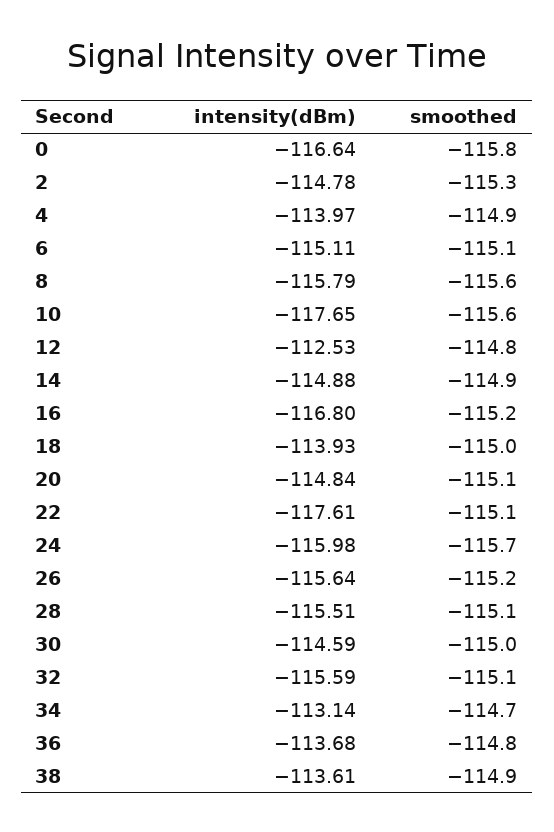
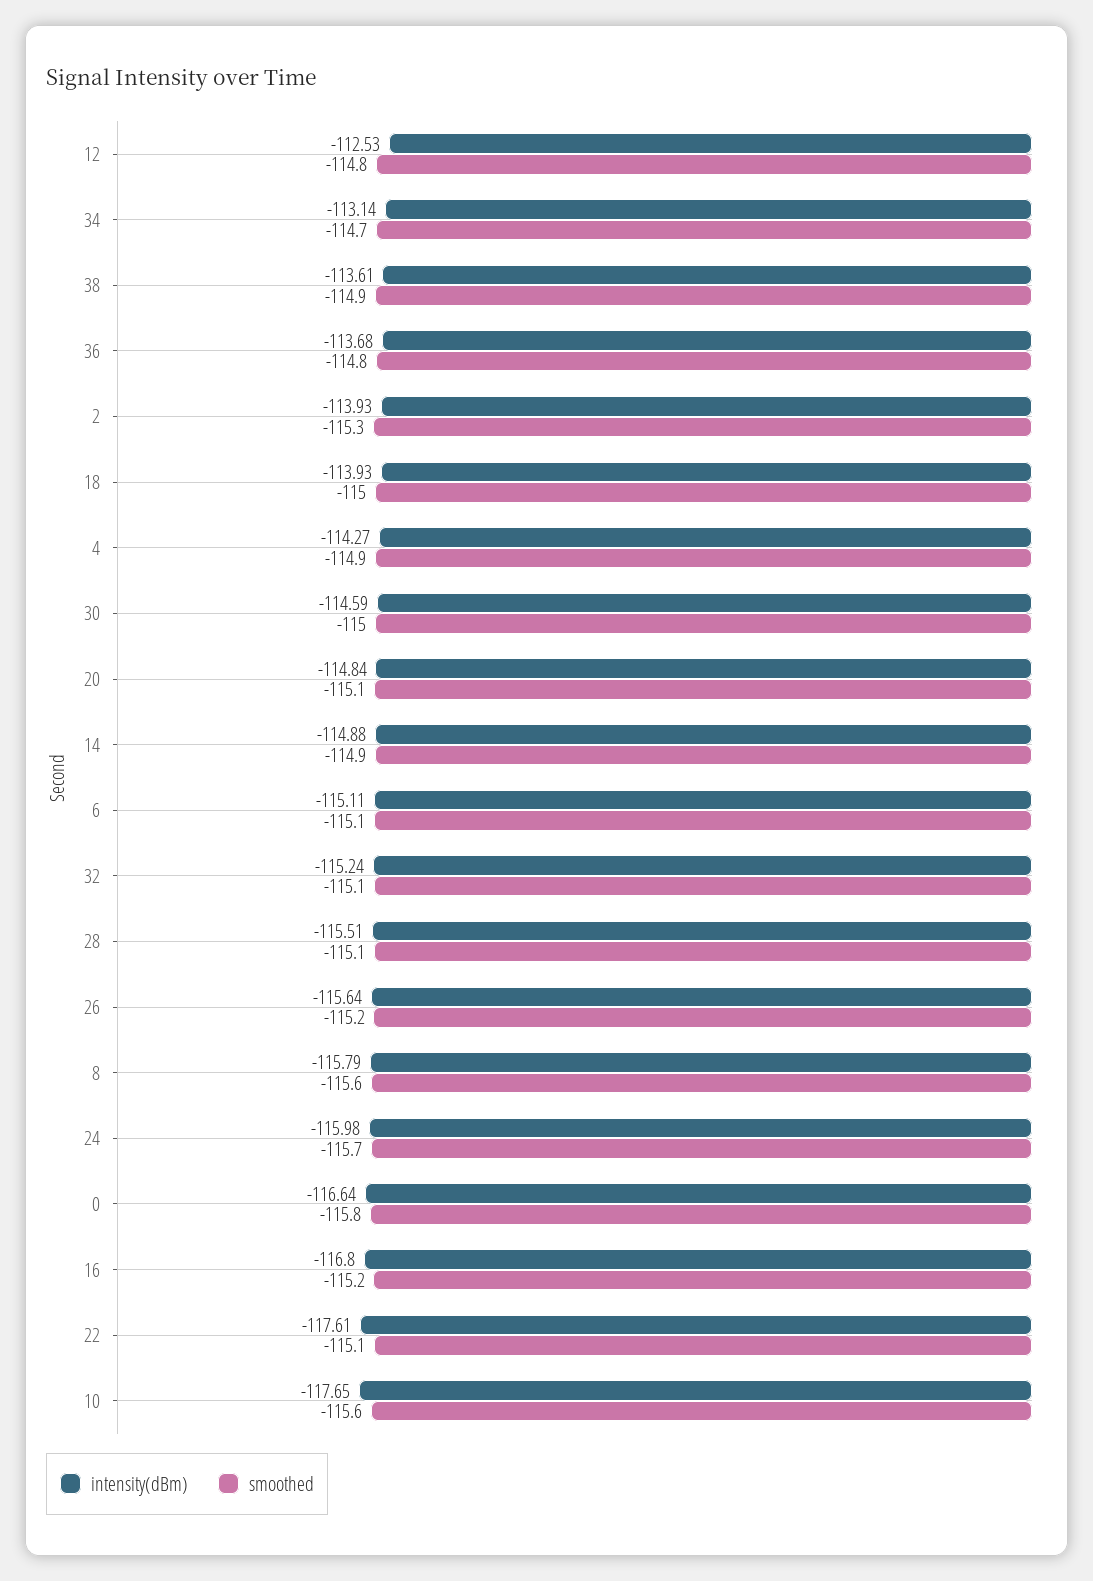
intensity(dBm), 2: -114.78 -> -113.93
intensity(dBm), 4: -113.97 -> -114.27
intensity(dBm), 32: -115.59 -> -115.24

